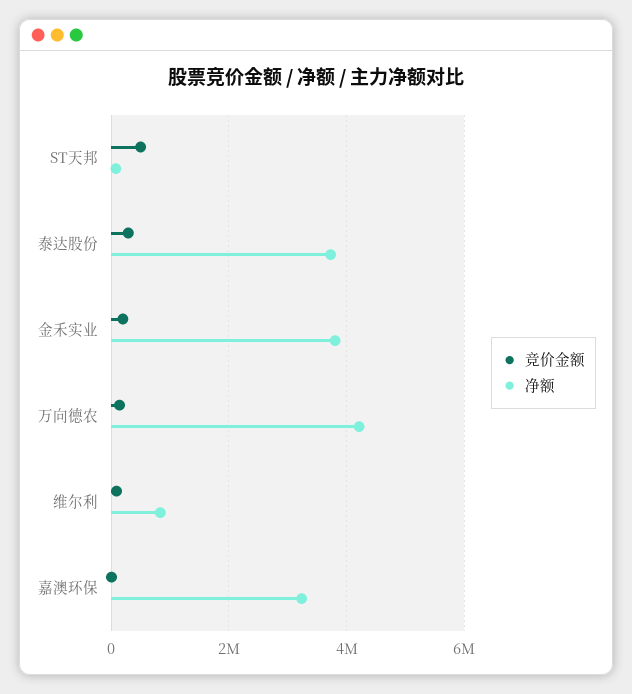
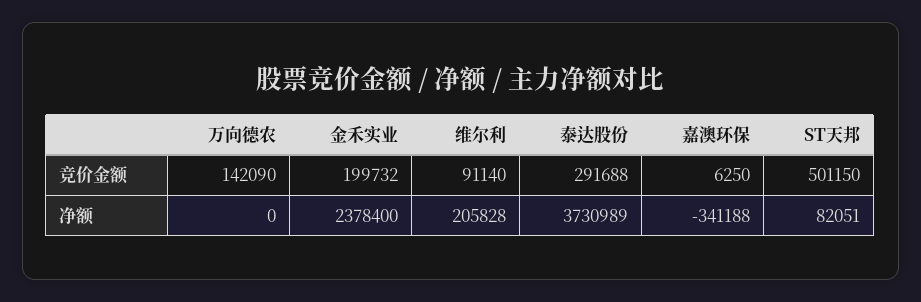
净额, 金禾实业: 3800000 -> 2378400
净额, 万向德农: 4200000 -> 0
净额, 维尔利: 800000 -> 205828
净额, 嘉澳环保: 3200000 -> -341188

